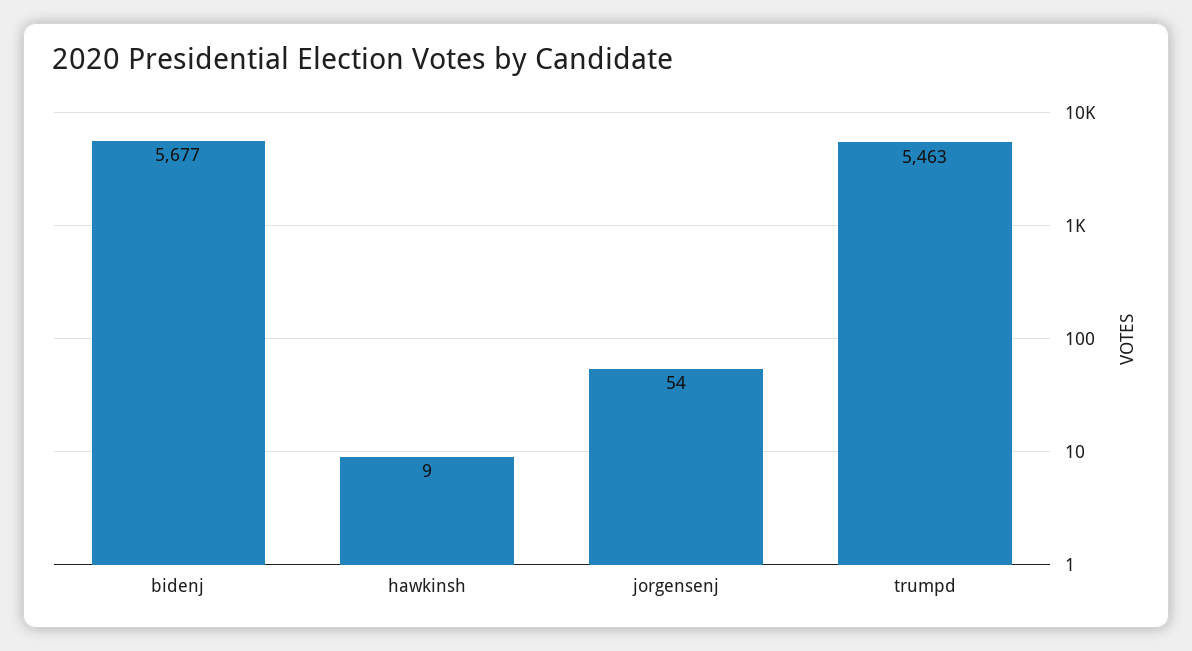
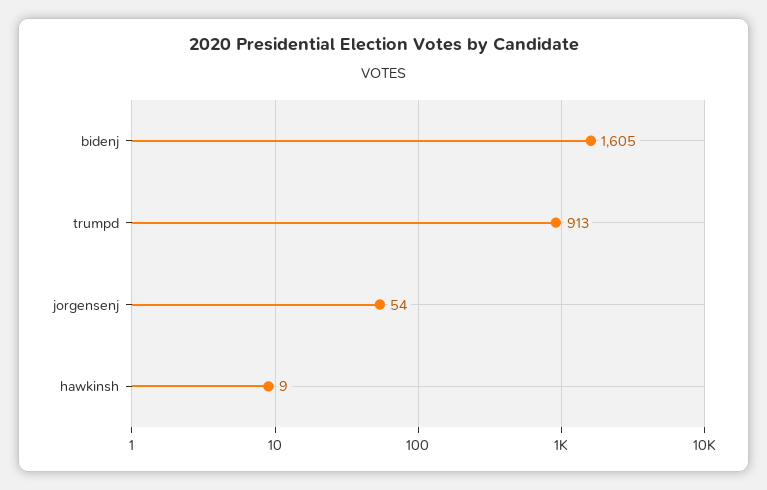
bidenj: 5677 -> 1605
trumpd: 5463 -> 913

